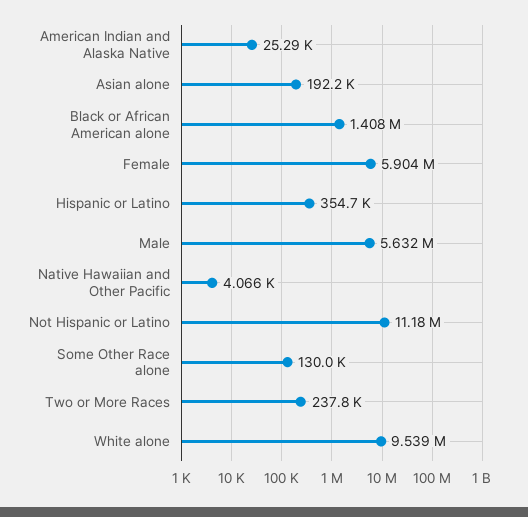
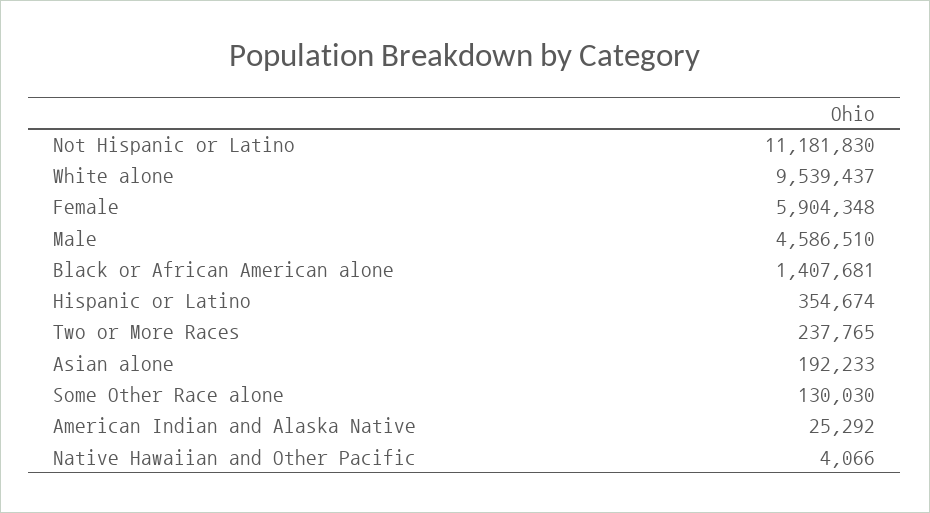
Male: 5632000 -> 4586510

